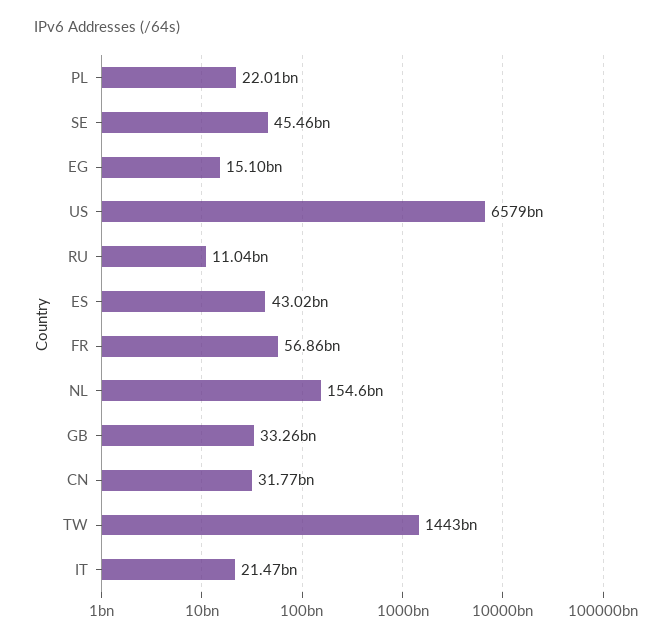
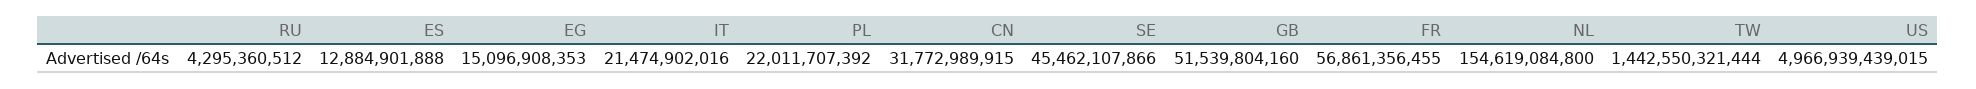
US: 6579000000000 -> 4966939439015
RU: 11040000000 -> 4295360512
ES: 43020000000 -> 12884901888
GB: 33260000000 -> 51539804160

